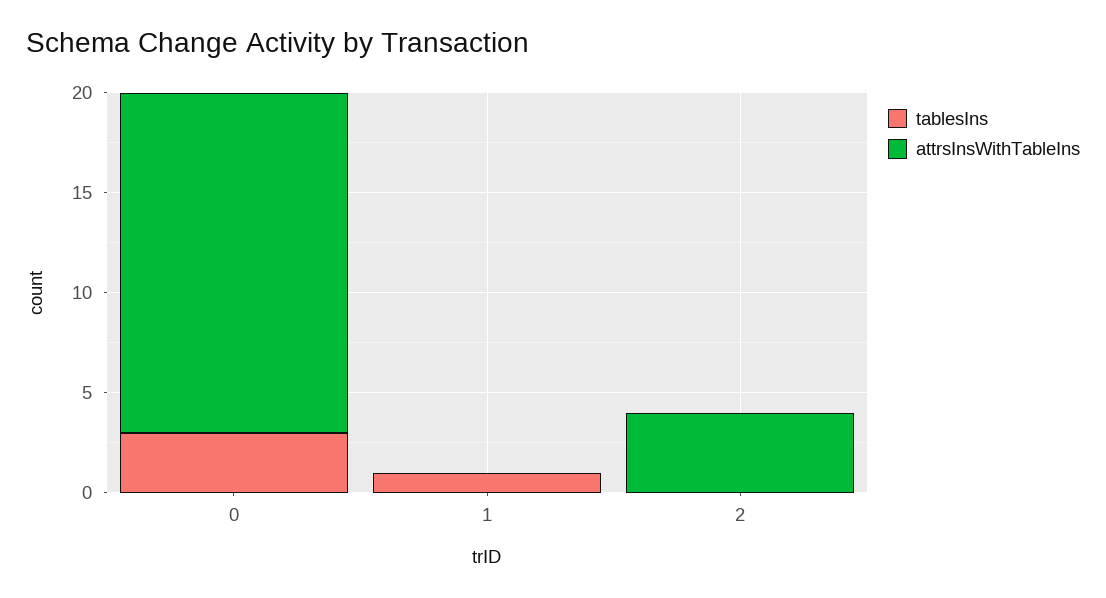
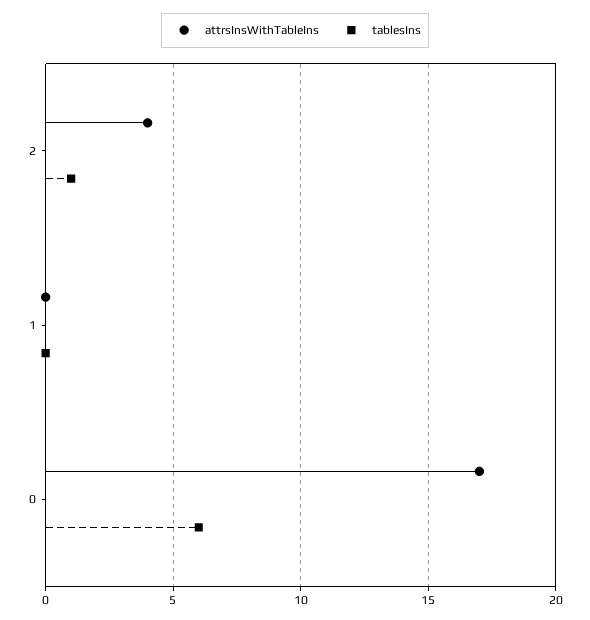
tablesIns, 0: 3 -> 6
tablesIns, 1: 1 -> 0
tablesIns, 2: 0 -> 1

